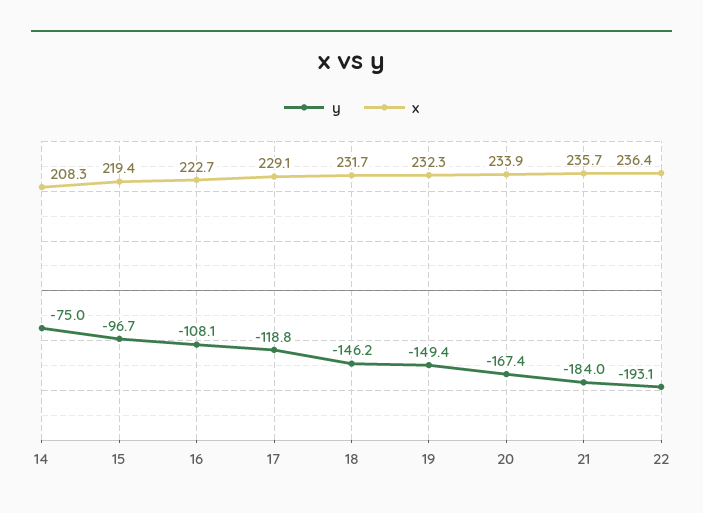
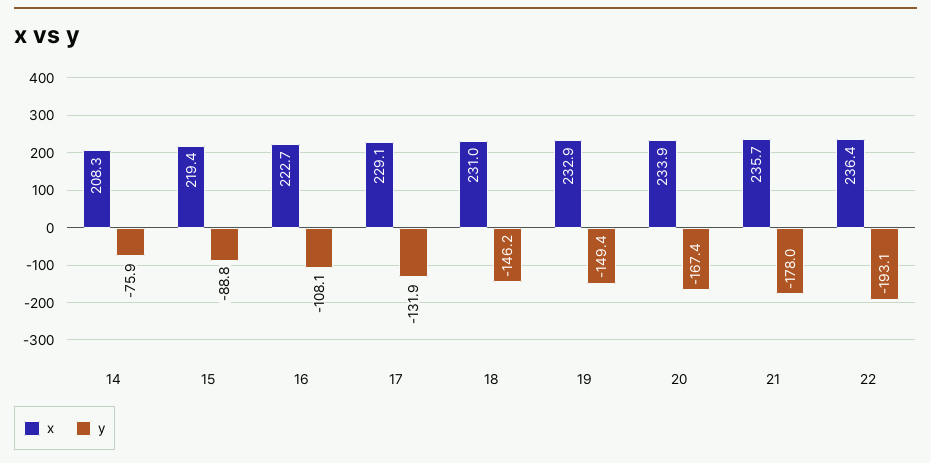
y, 14: -75 -> -75.9
y, 15: -96.7 -> -88.8
y, 17: -118.8 -> -131.9
x, 18: 231.7 -> 231
x, 19: 232.3 -> 232.9
y, 21: -184 -> -178

